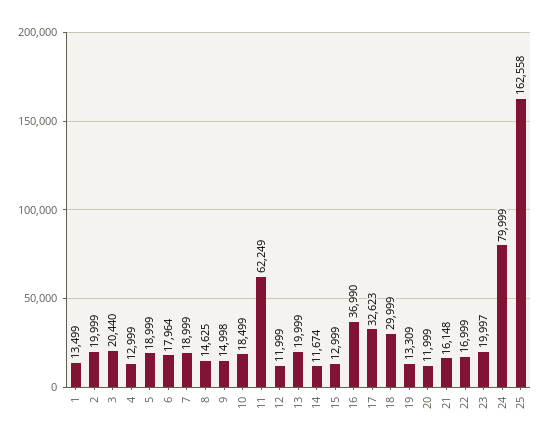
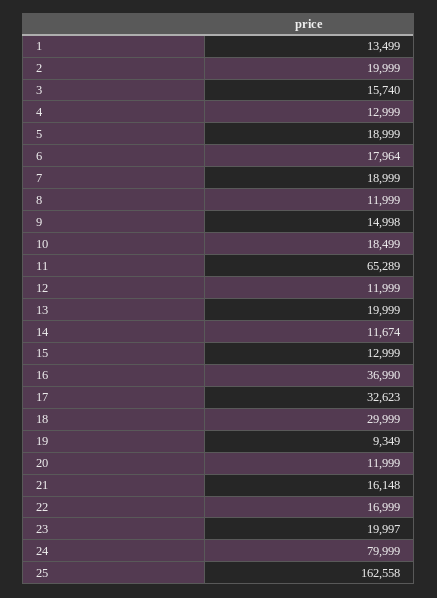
3: 20440 -> 15740
8: 14625 -> 11999
11: 62249 -> 65289
19: 13309 -> 9349

